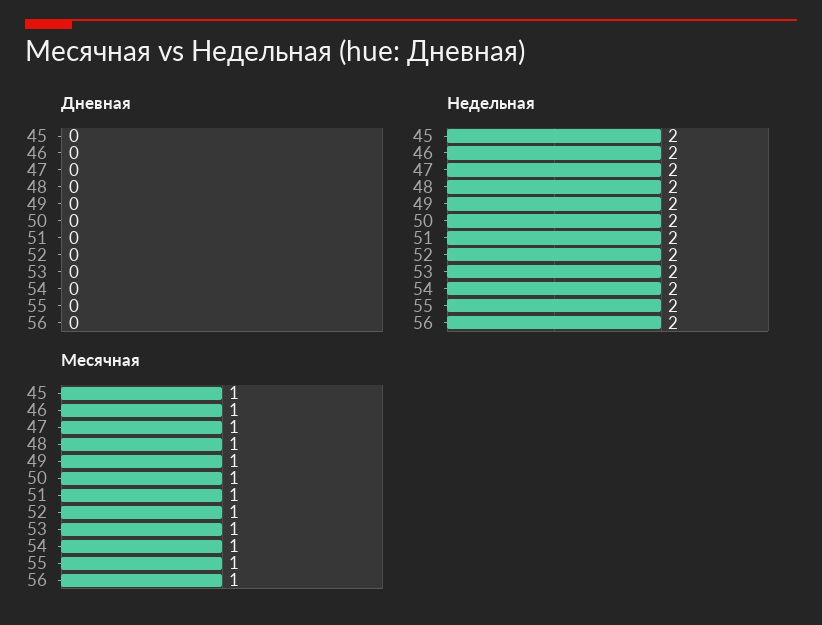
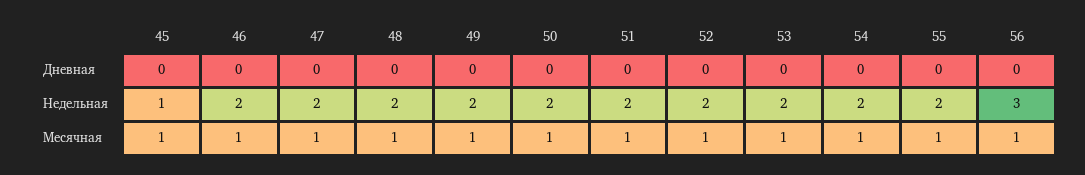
Недельная, 45: 2 -> 1
Недельная, 56: 2 -> 3

